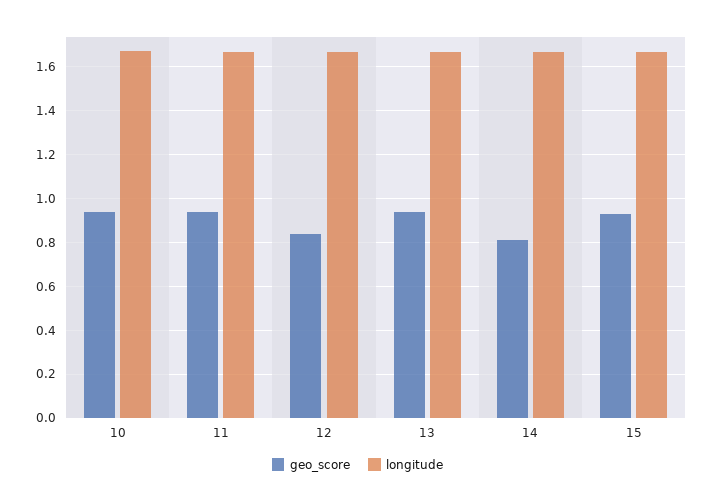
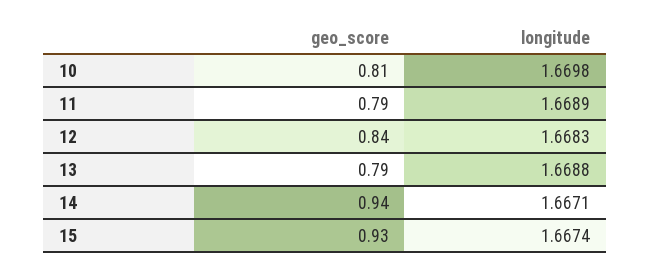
geo_score, 10: 0.95 -> 0.81
geo_score, 11: 0.95 -> 0.79
geo_score, 13: 0.95 -> 0.79
geo_score, 14: 0.8 -> 0.94

